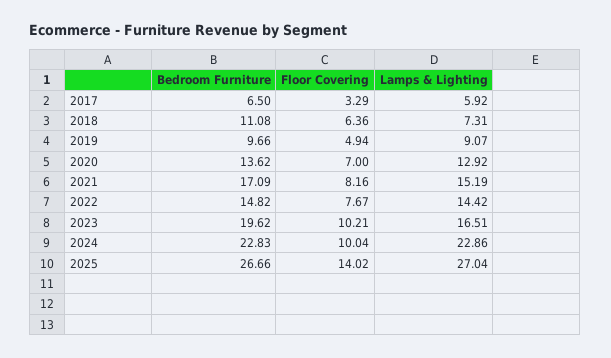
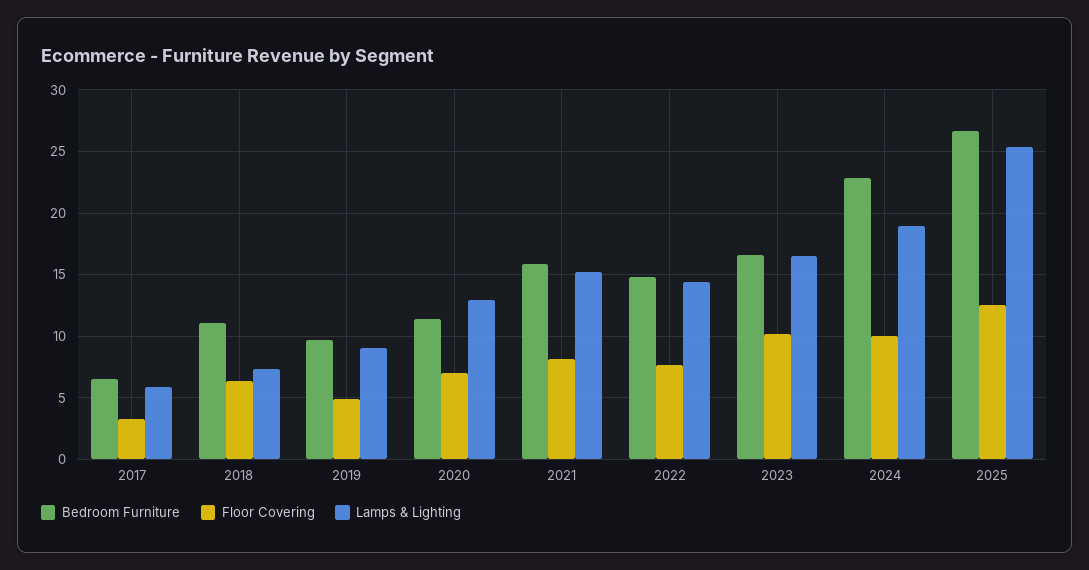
Bedroom Furniture, 2020: 13.62 -> 11.5
Bedroom Furniture, 2021: 17.09 -> 16
Bedroom Furniture, 2023: 19.62 -> 16.5
Lamps & Lighting, 2024: 22.86 -> 19
Floor Covering, 2025: 14.02 -> 12.5
Lamps & Lighting, 2025: 27.04 -> 25.5

